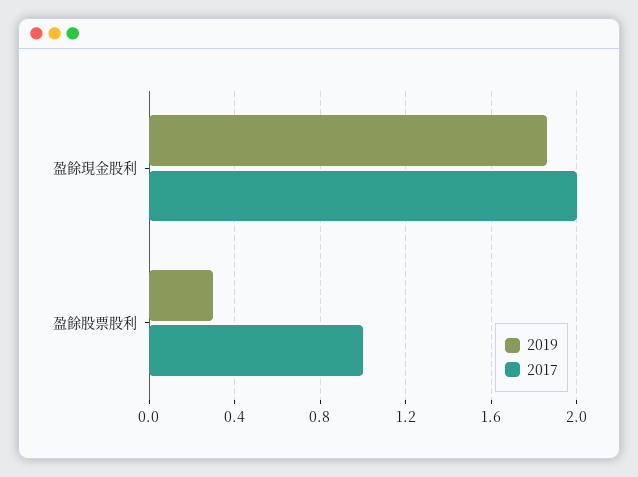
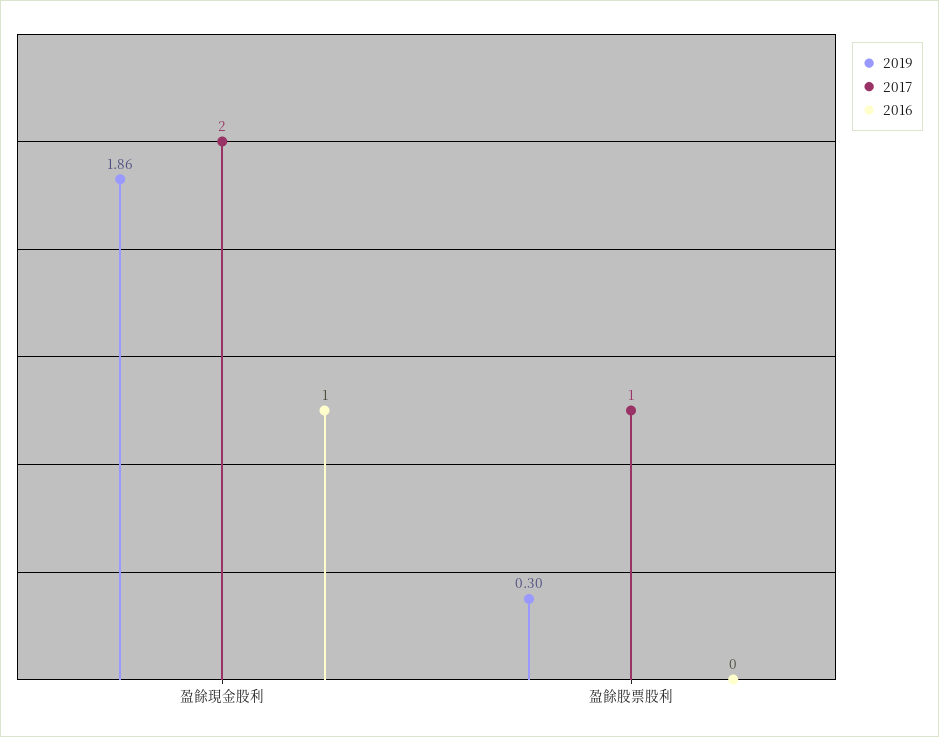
2016, 盈餘現金股利: none -> 1
2016, 盈餘股票股利: none -> 0

